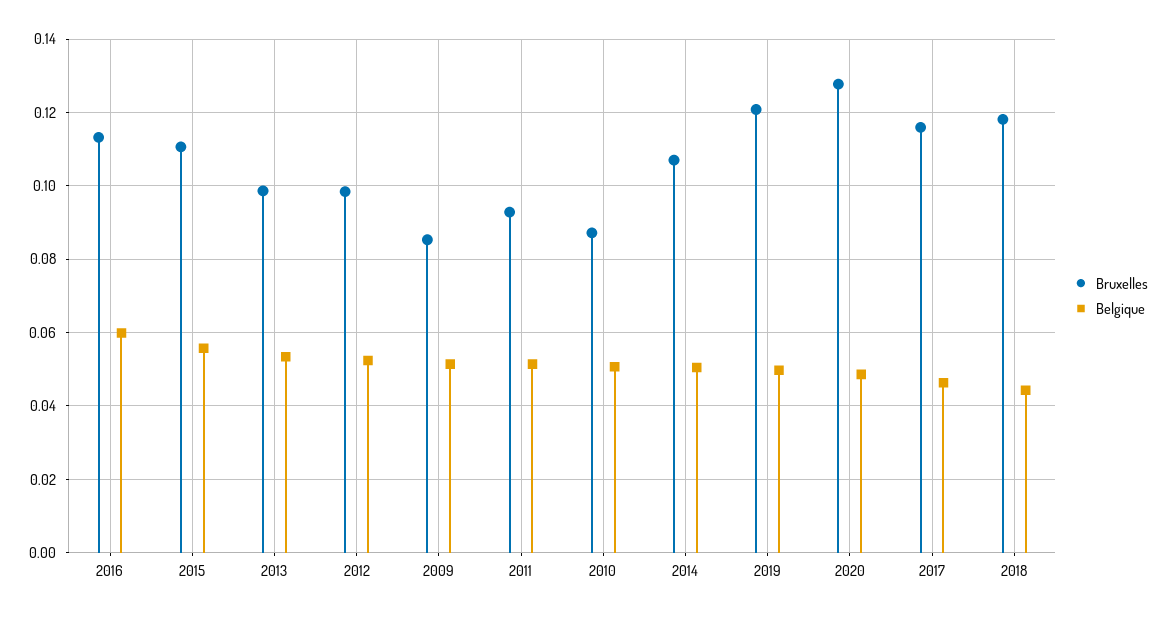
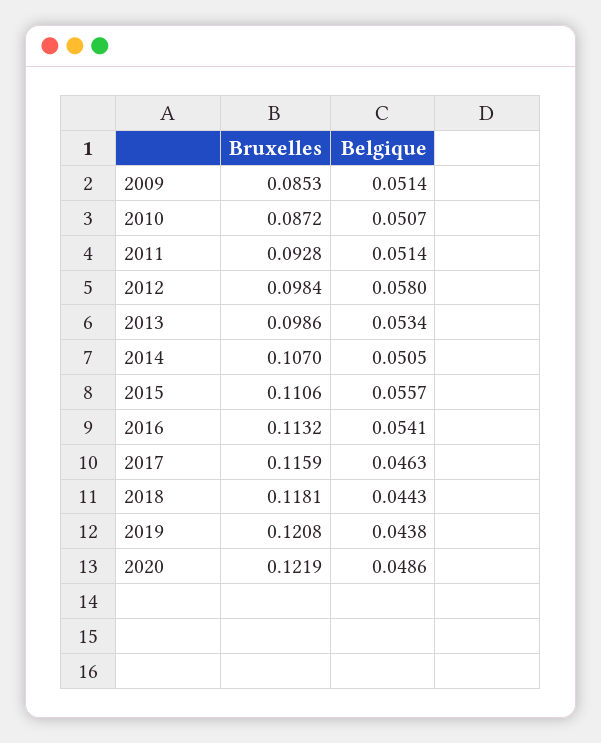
Belgique, 2016: 0.06 -> 0.0541
Belgique, 2012: 0.052 -> 0.058
Belgique, 2019: 0.05 -> 0.0438
Bruxelles, 2020: 0.128 -> 0.1219

